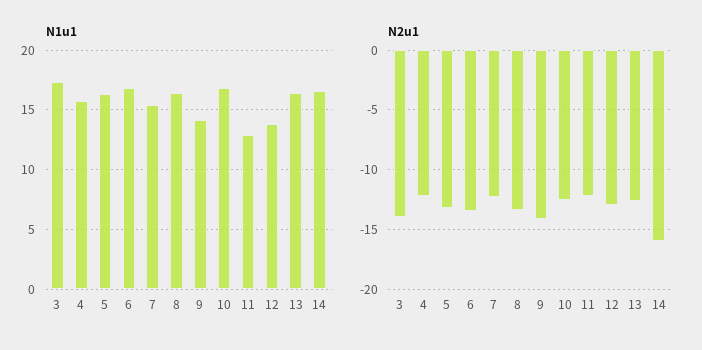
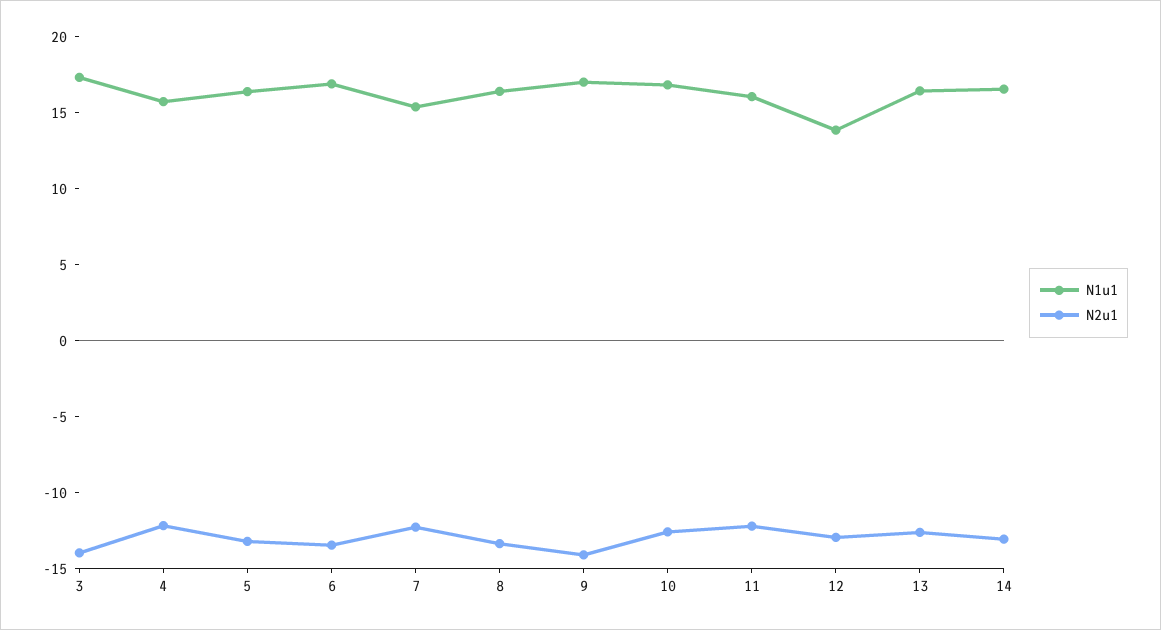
N1u1, 9: 14 -> 17
N1u1, 11: 13 -> 16
N2u1, 14: -16 -> -13

